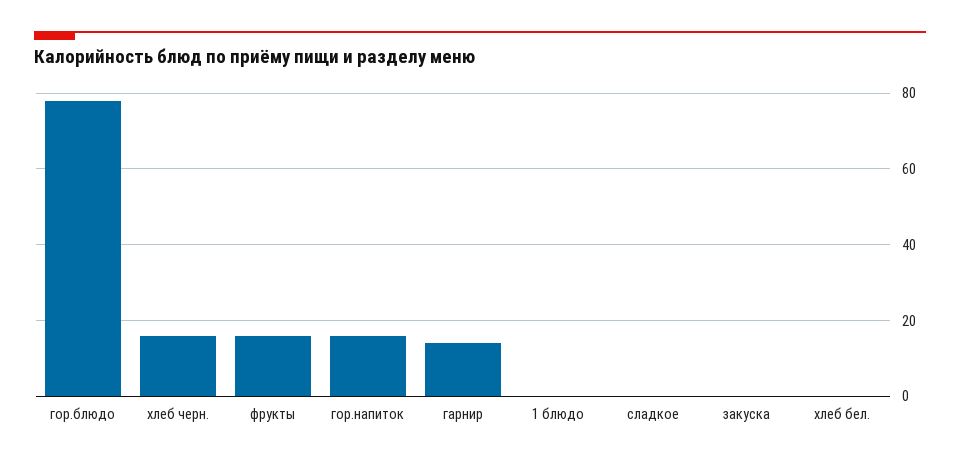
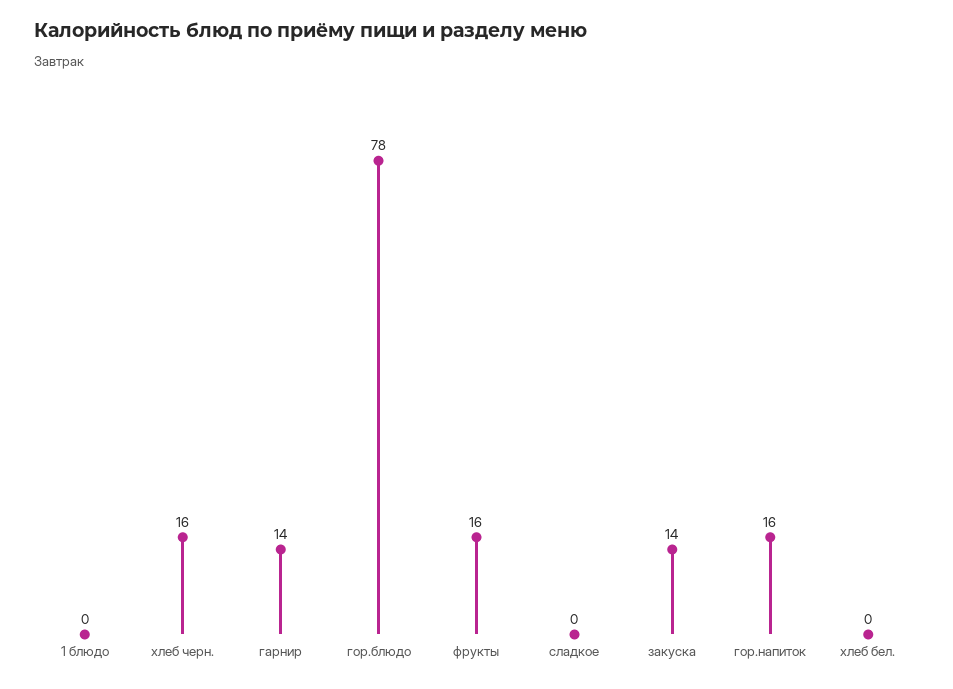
закуска: 0 -> 14

